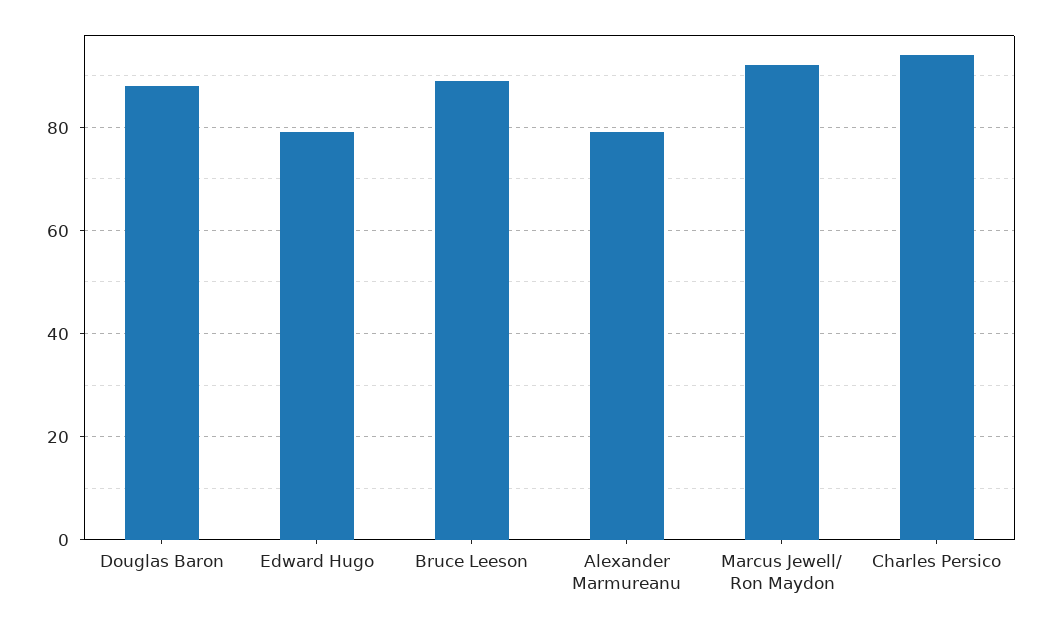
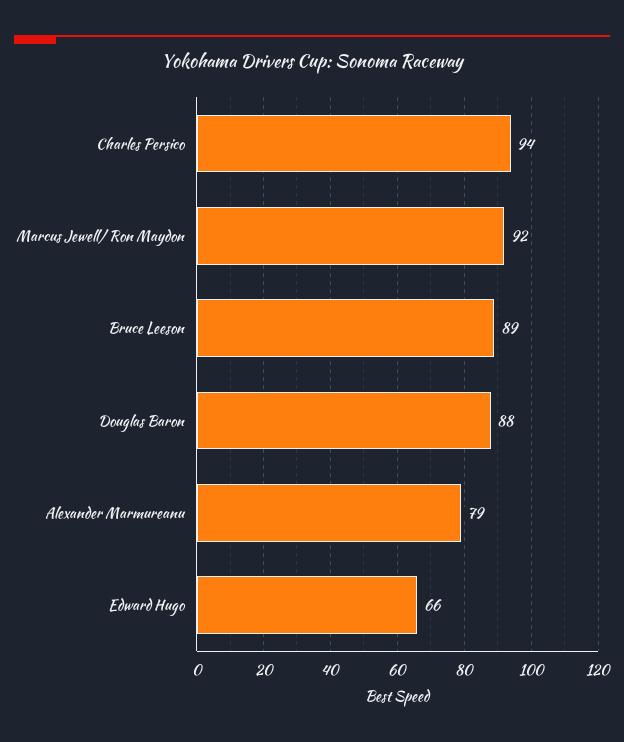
Edward Hugo: 80 -> 66

